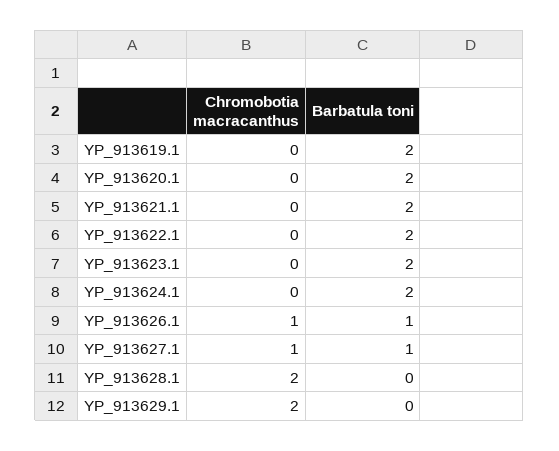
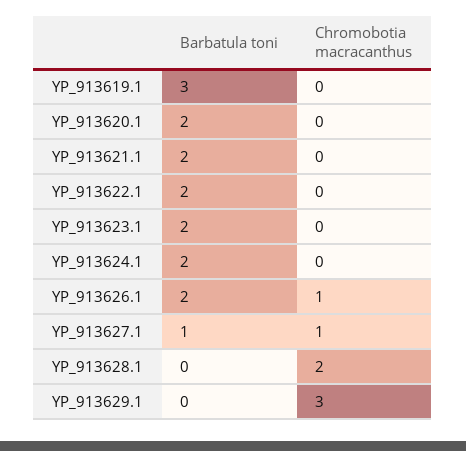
Barbatula toni, YP_913619.1: 2 -> 3
Barbatula toni, YP_913626.1: 1 -> 2
Chromobotia macracanthus, YP_913629.1: 2 -> 3

